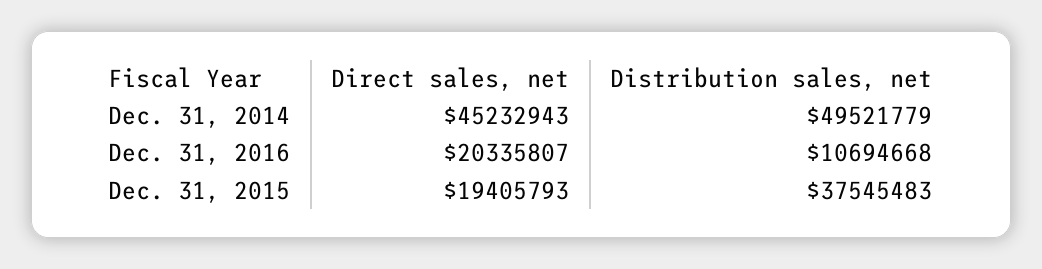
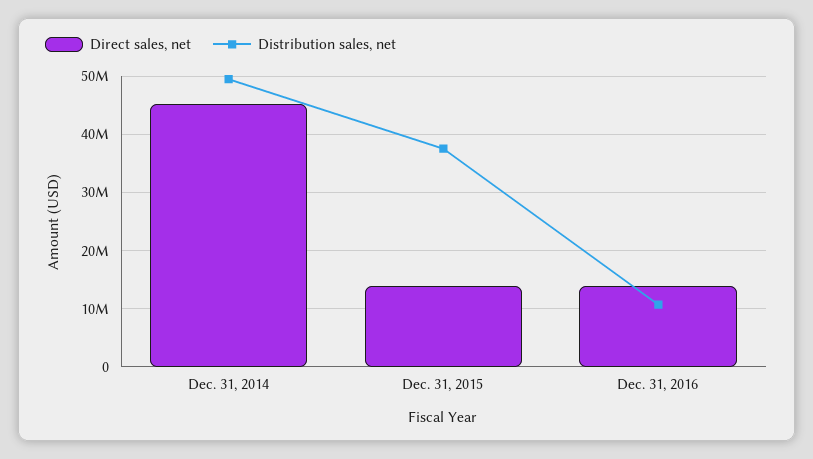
Direct sales, net, Dec. 31, 2016: 20335807 -> 14000000
Direct sales, net, Dec. 31, 2015: 19405793 -> 14000000

